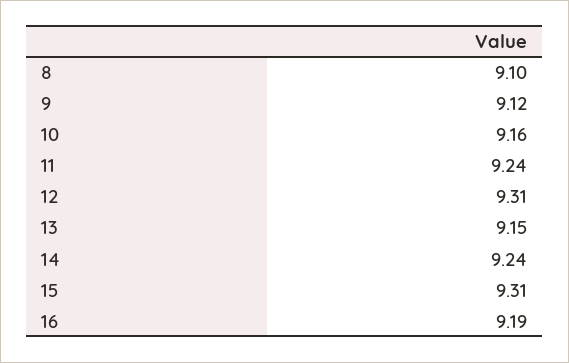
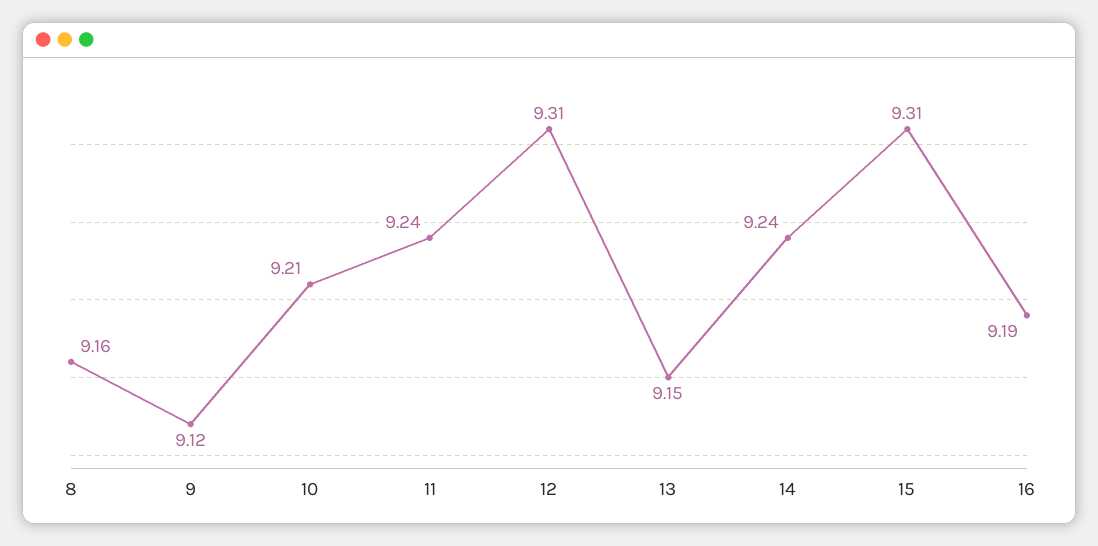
8: 9.1 -> 9.16
10: 9.16 -> 9.21

